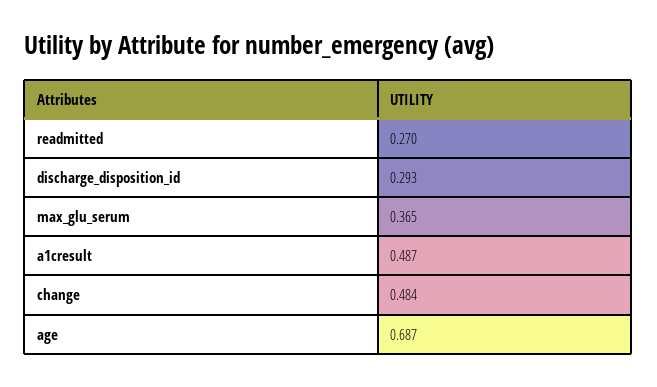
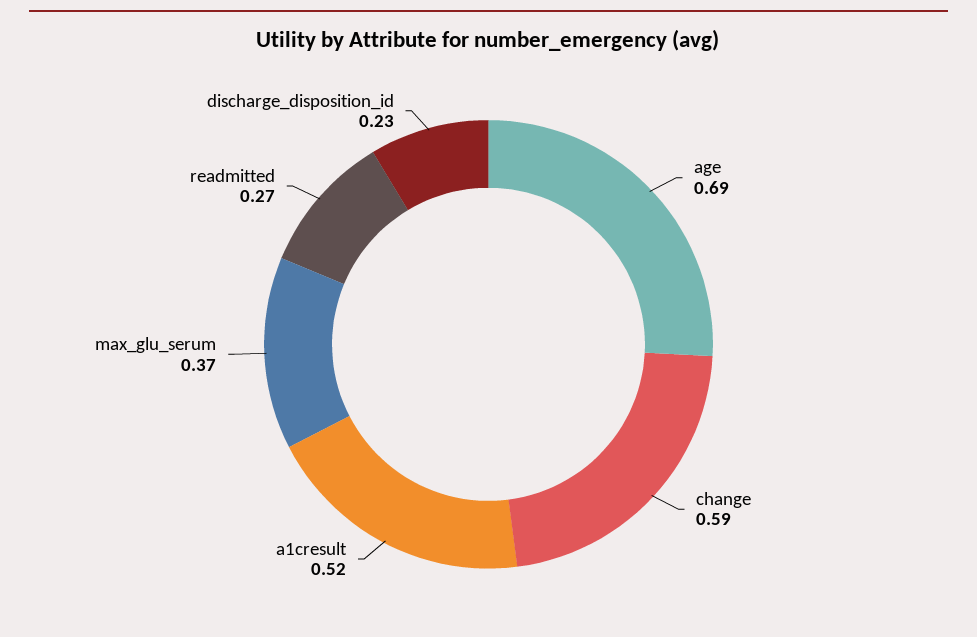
discharge_disposition_id: 0.293 -> 0.23
a1cresult: 0.487 -> 0.52
change: 0.484 -> 0.59

